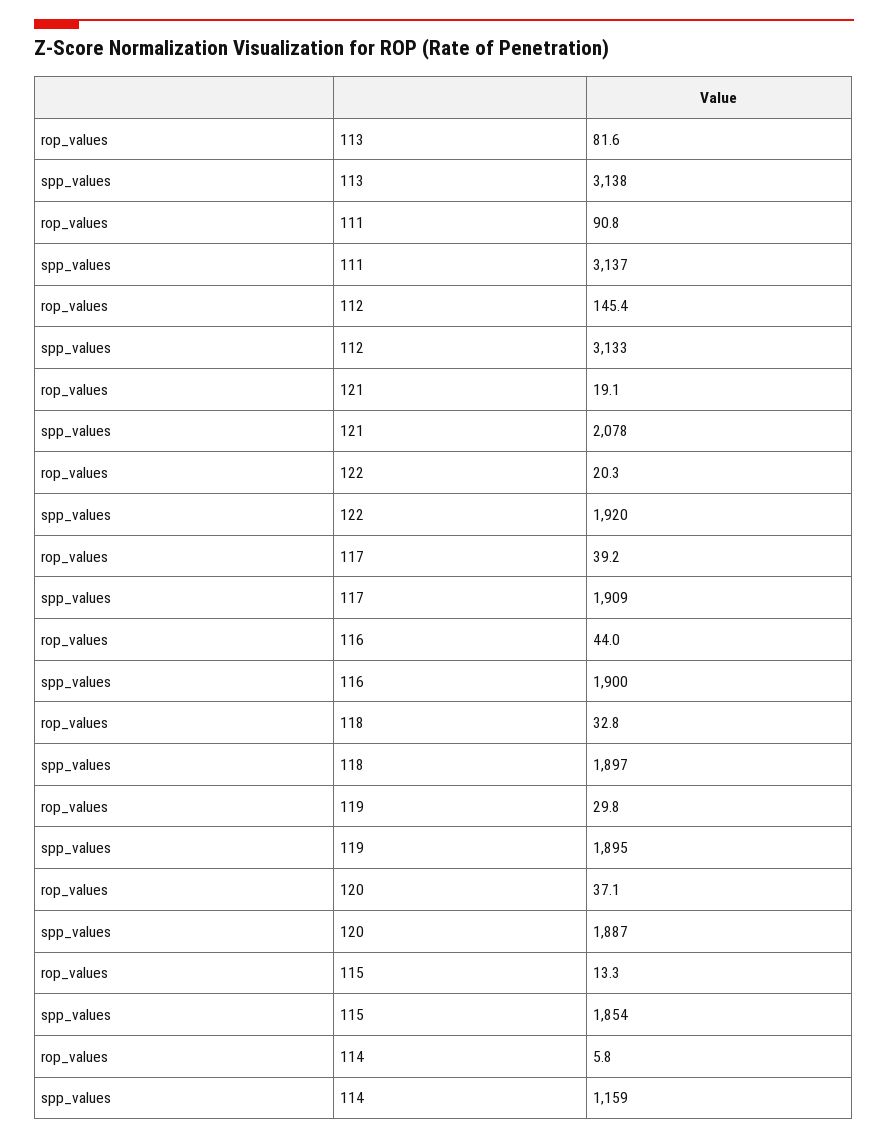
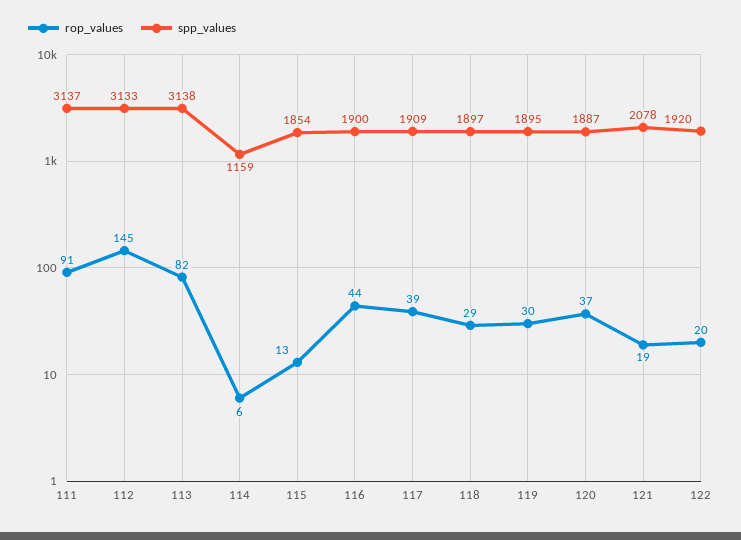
rop_values, 118: 32.8 -> 29

